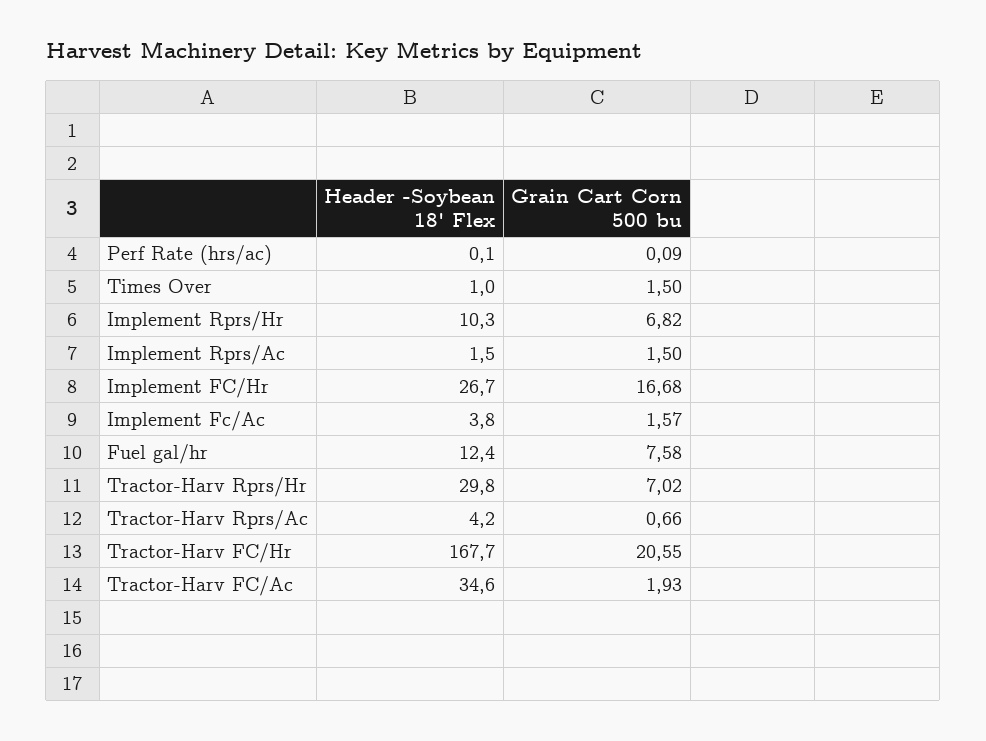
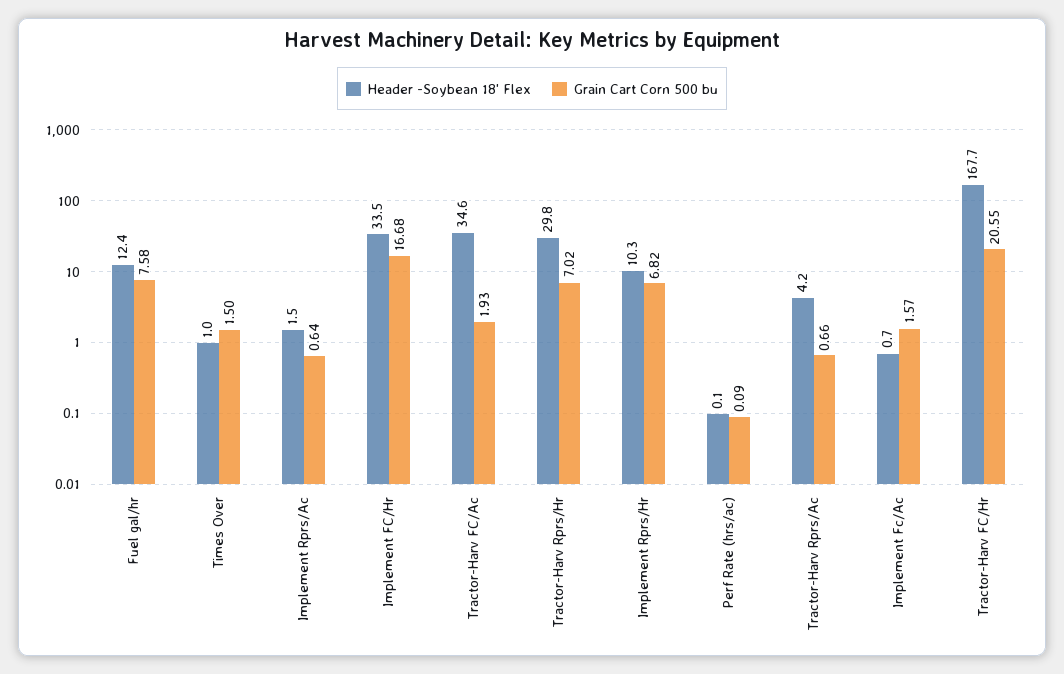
Grain Cart Corn 500 bu, Implement Rprs/Ac: 1.5 -> 0.64
Header -Soybean 18' Flex, Implement FC/Hr: 26.7 -> 33.5
Header -Soybean 18' Flex, Implement Fc/Ac: 3.8 -> 0.7

